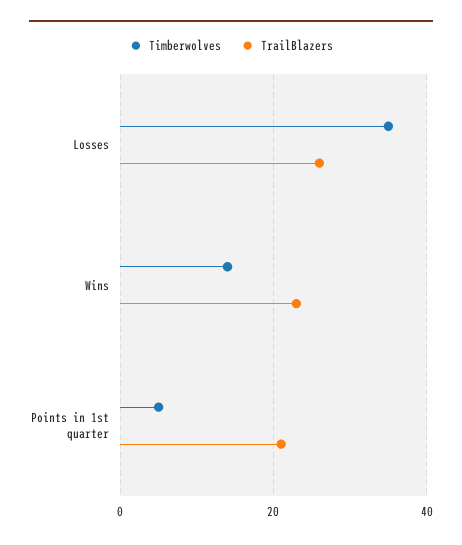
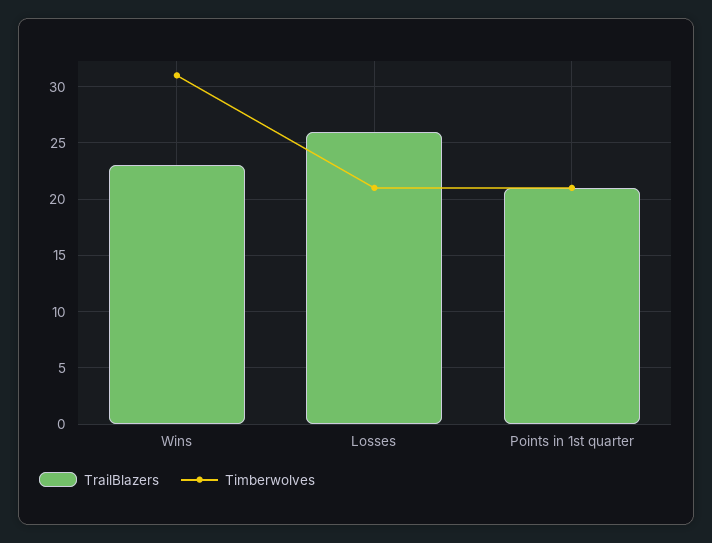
Timberwolves, Losses: 35 -> 21
Timberwolves, Wins: 15 -> 31
Timberwolves, Points in 1st quarter: 5 -> 21

